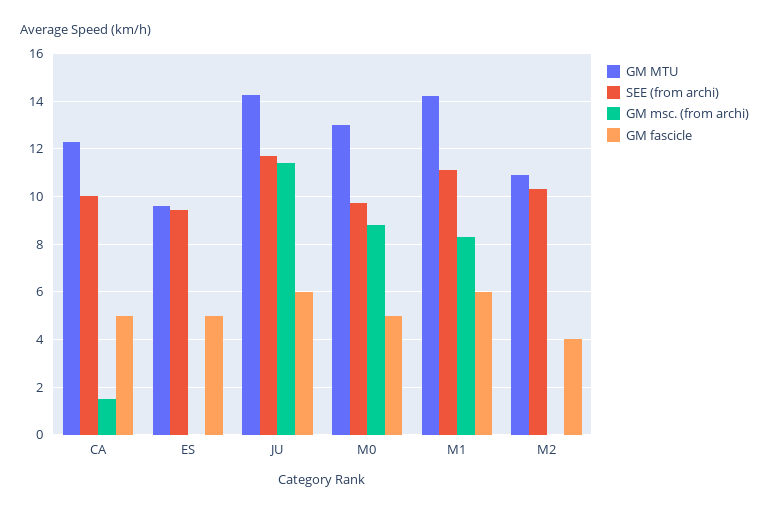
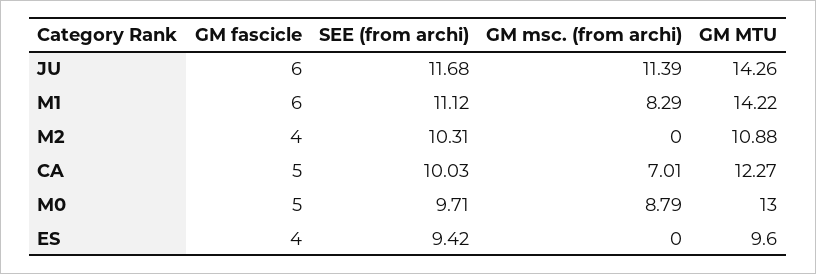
GM msc. (from archi), CA: 1.5 -> 7.01
GM fascicle, ES: 5 -> 4

